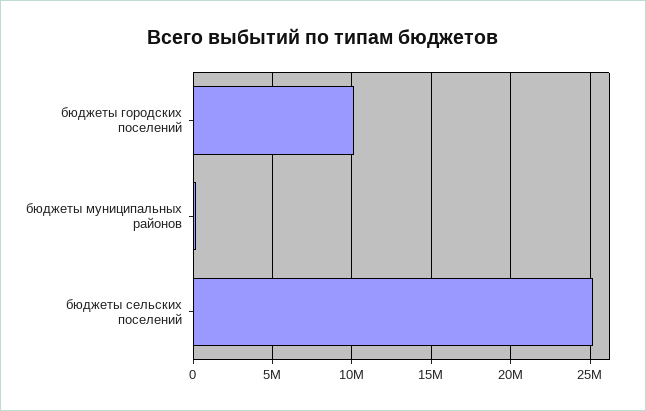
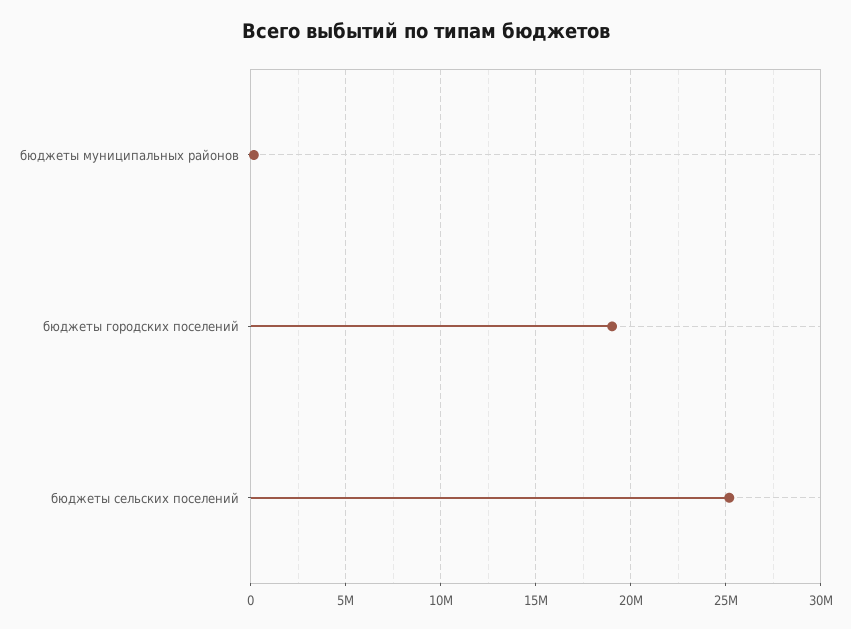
бюджеты городских поселений: 10000000 -> 19000000

